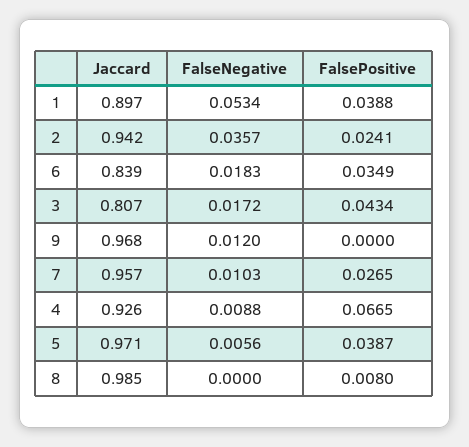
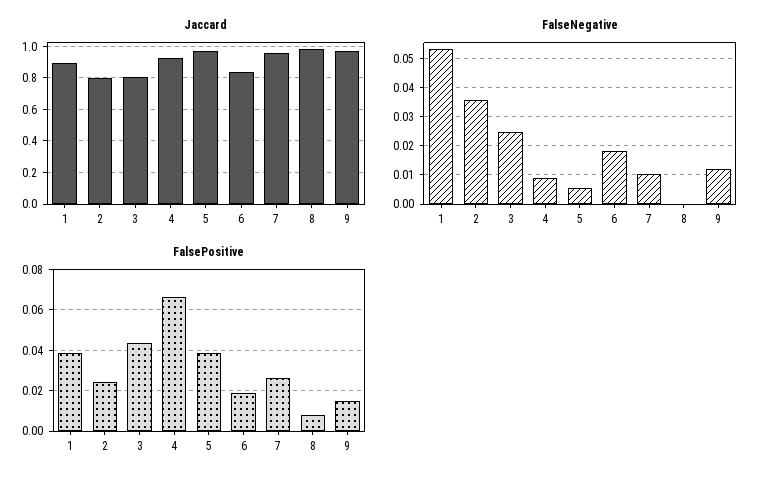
Jaccard, 2: 0.942 -> 0.8
FalsePositive, 6: 0.0349 -> 0.02
FalseNegative, 3: 0.0172 -> 0.025
FalsePositive, 9: 0 -> 0.015

